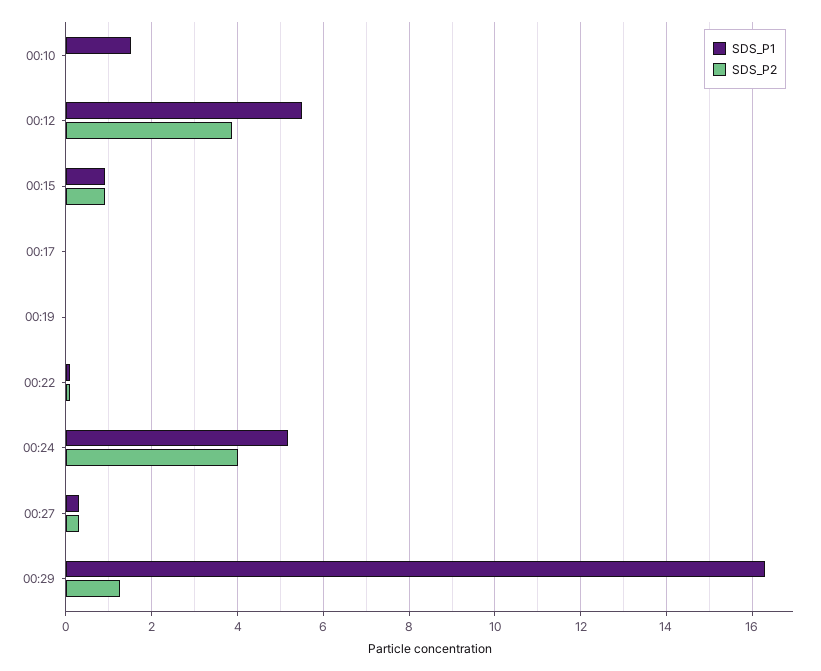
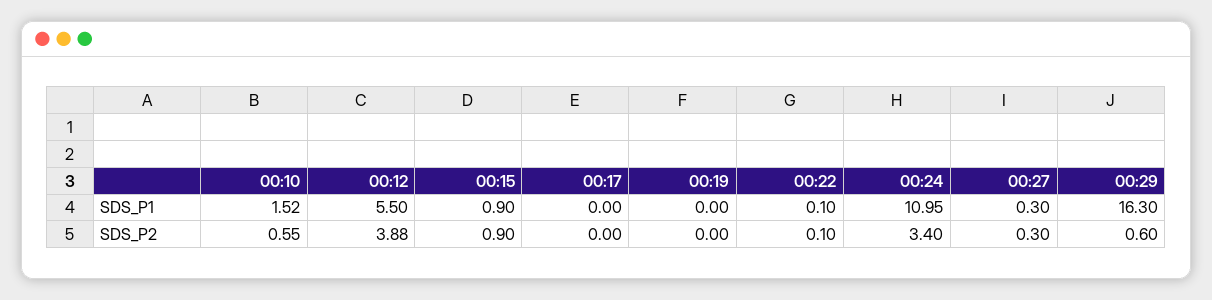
SDS_P2, 00:10: 0 -> 0.55
SDS_P1, 00:24: 5.2 -> 10.95
SDS_P2, 00:24: 4 -> 3.4
SDS_P2, 00:29: 1.2 -> 0.6

